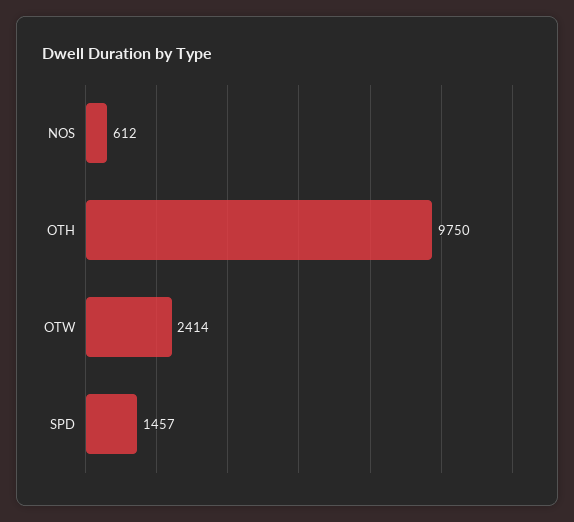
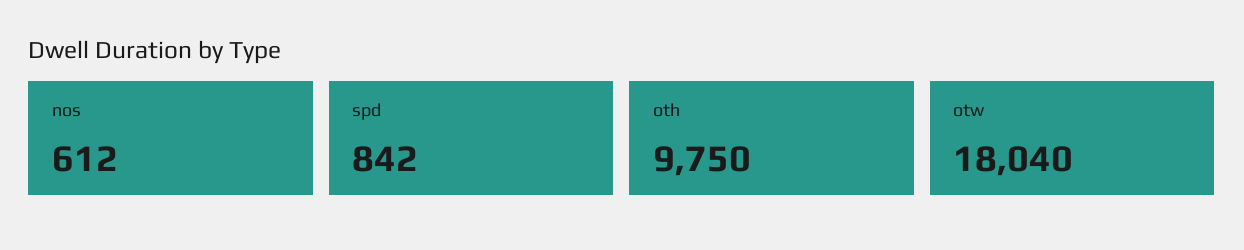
OTW: 2414 -> 18040
SPD: 1457 -> 842

